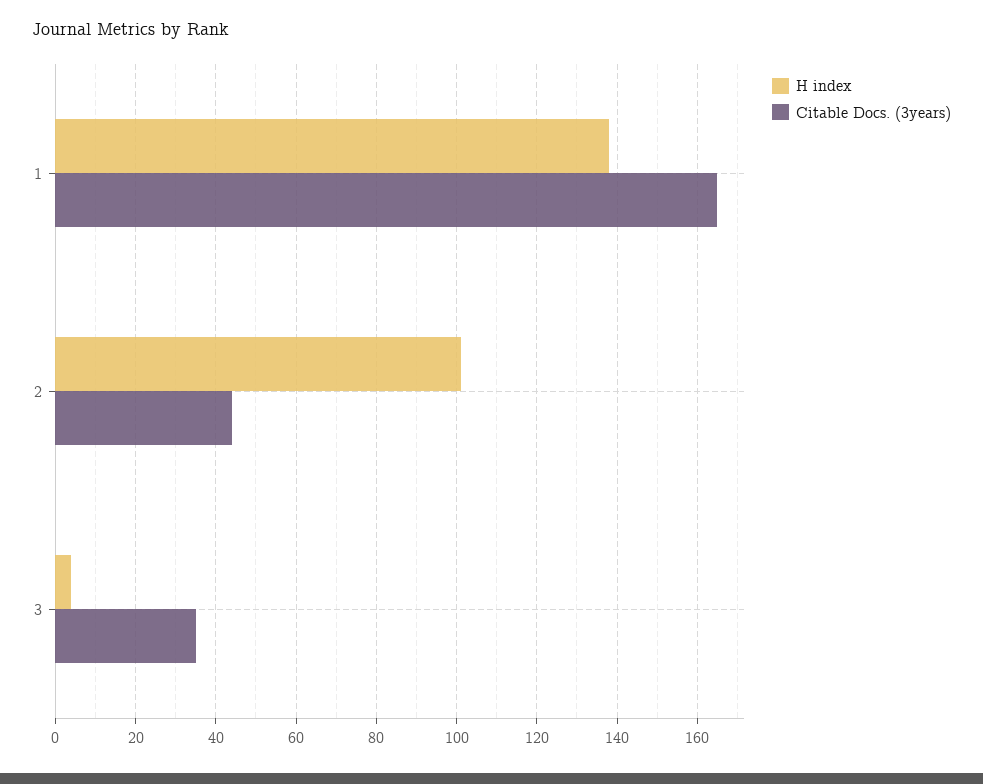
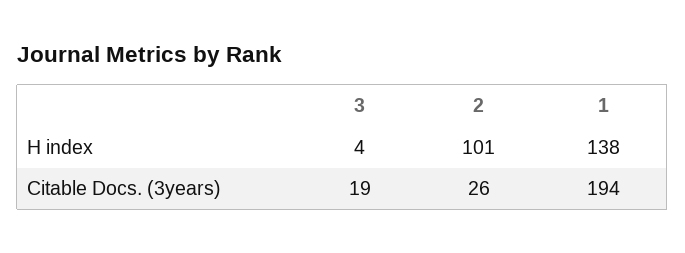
Citable Docs. (3years), 1: 165 -> 194
Citable Docs. (3years), 2: 45 -> 26
Citable Docs. (3years), 3: 35 -> 19

